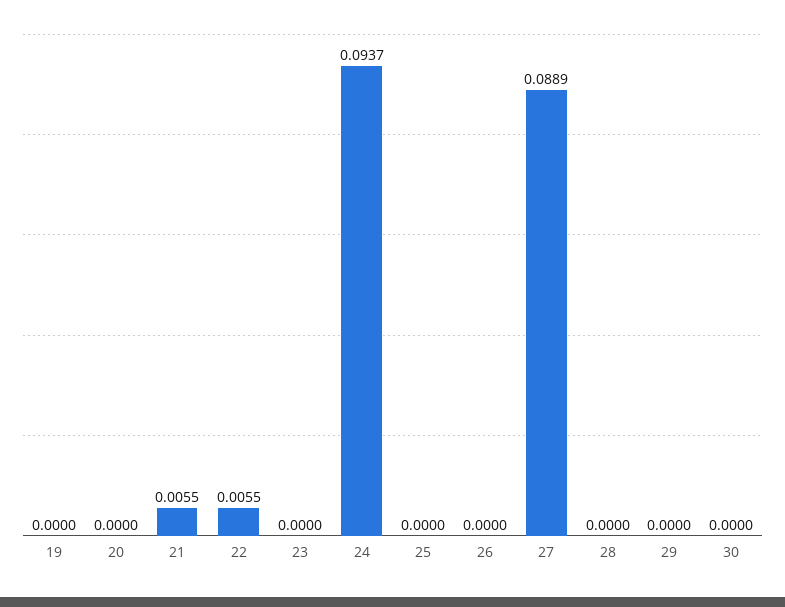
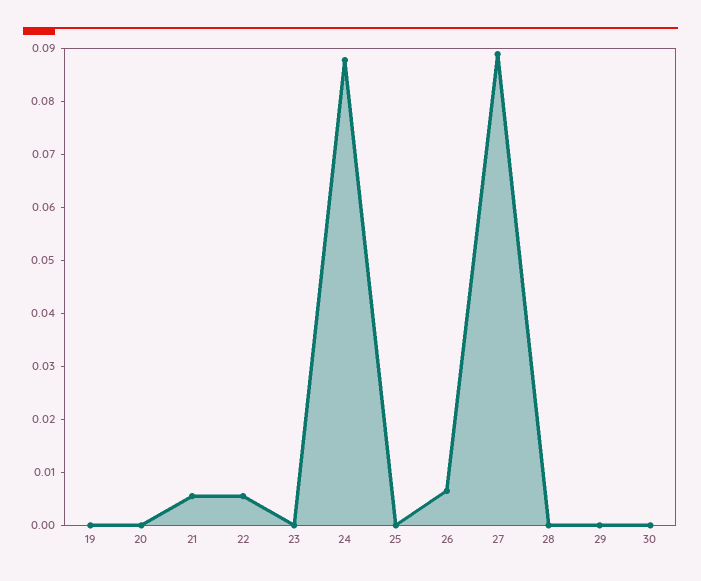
24: 0.0937 -> 0.088
26: 0 -> 0.006

